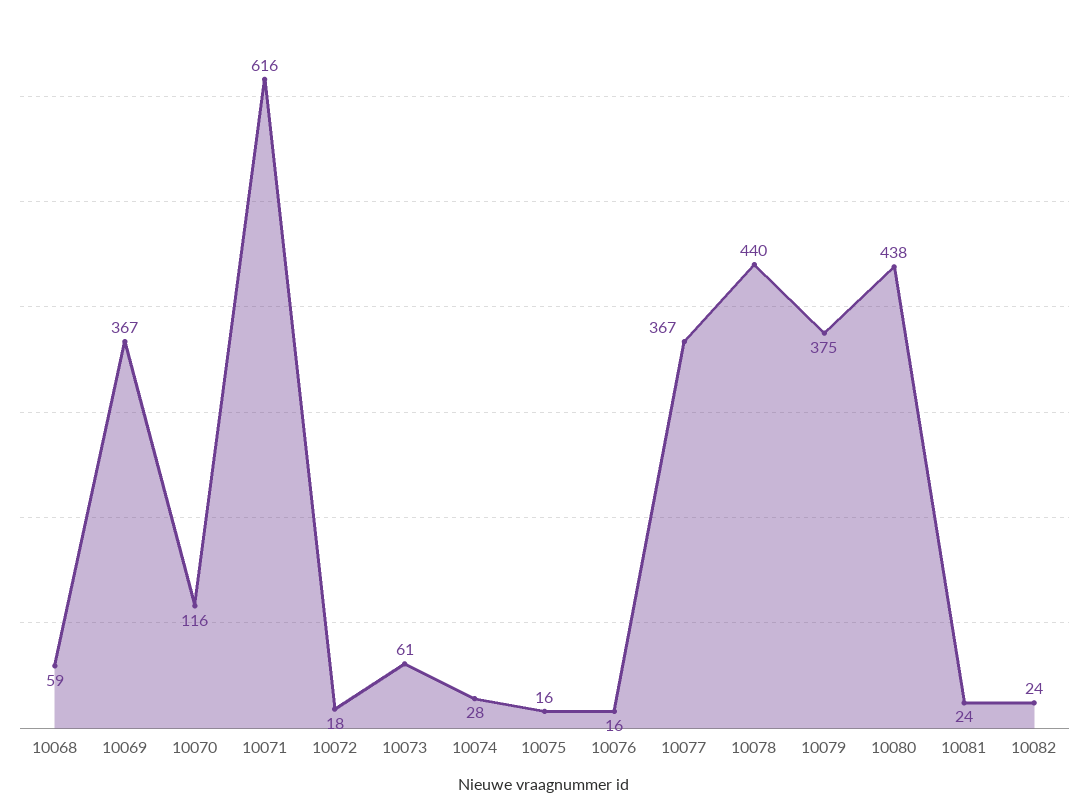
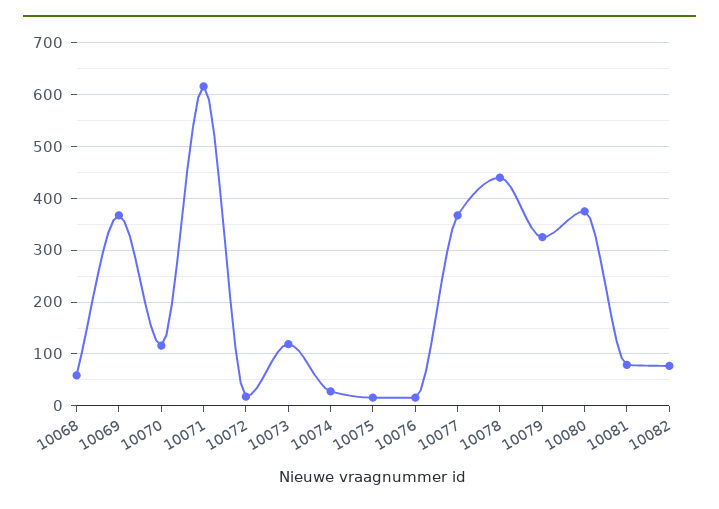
10073: 61 -> 120
10079: 375 -> 320
10080: 438 -> 380
10081: 24 -> 80
10082: 24 -> 80

